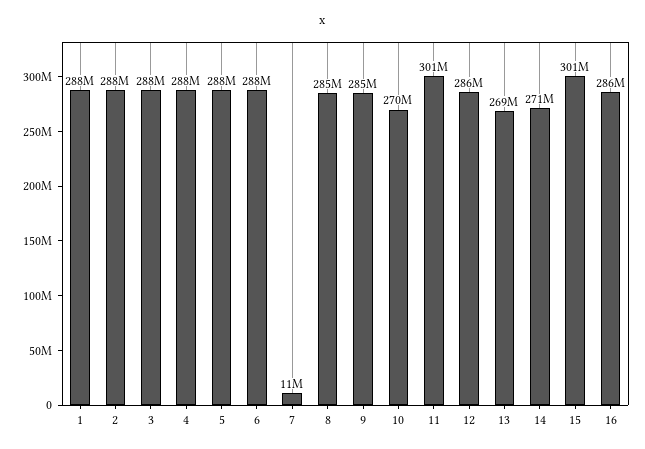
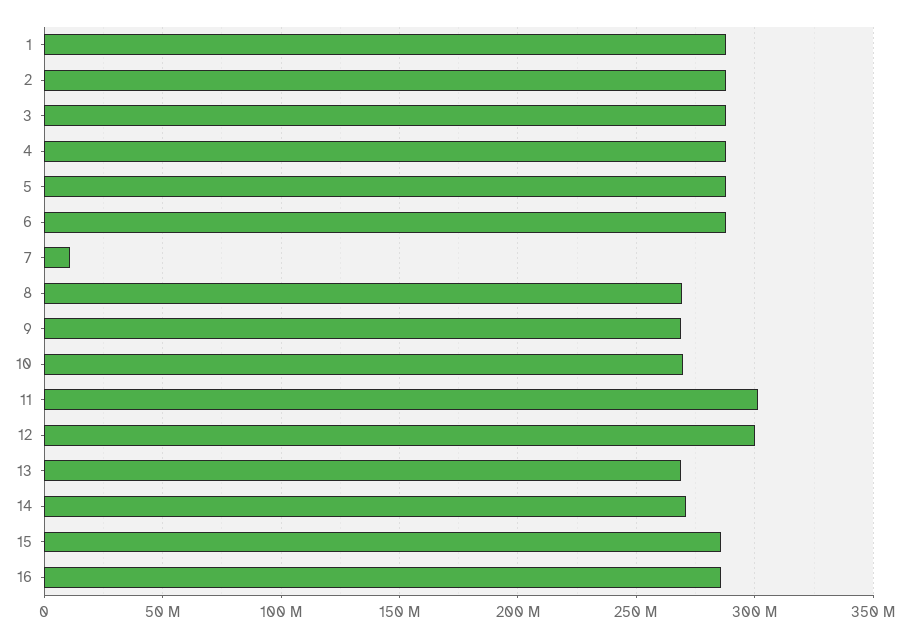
8: 285000000 -> 270000000
9: 285000000 -> 270000000
12: 286000000 -> 300000000
15: 301000000 -> 285000000

